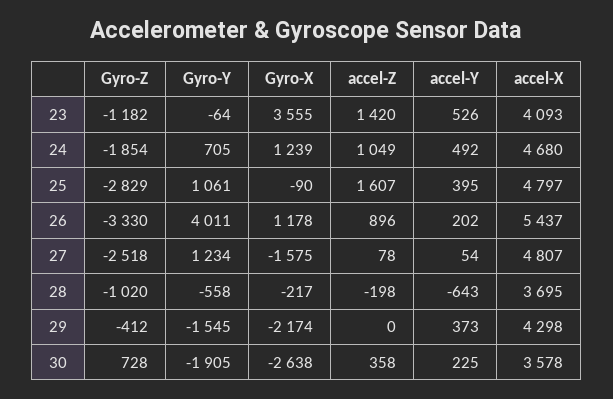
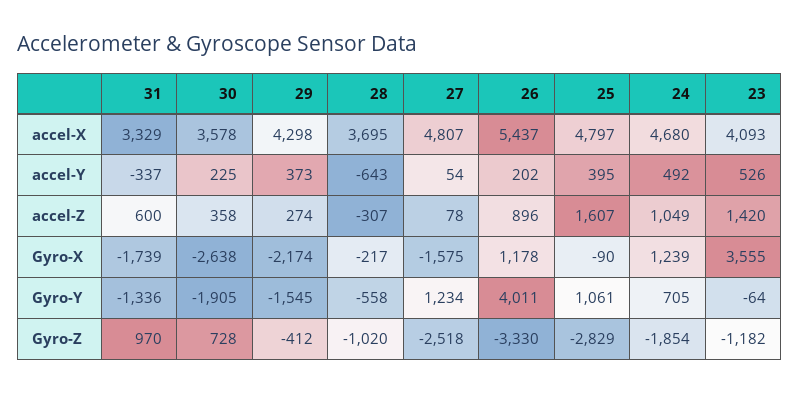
accel-Z, 28: -198 -> -307
accel-Z, 29: 0 -> 274
accel-X, 31: none -> 3329
accel-Y, 31: none -> -337
accel-Z, 31: none -> 600
Gyro-X, 31: none -> -1739
Gyro-Y, 31: none -> -1336
Gyro-Z, 31: none -> 970

